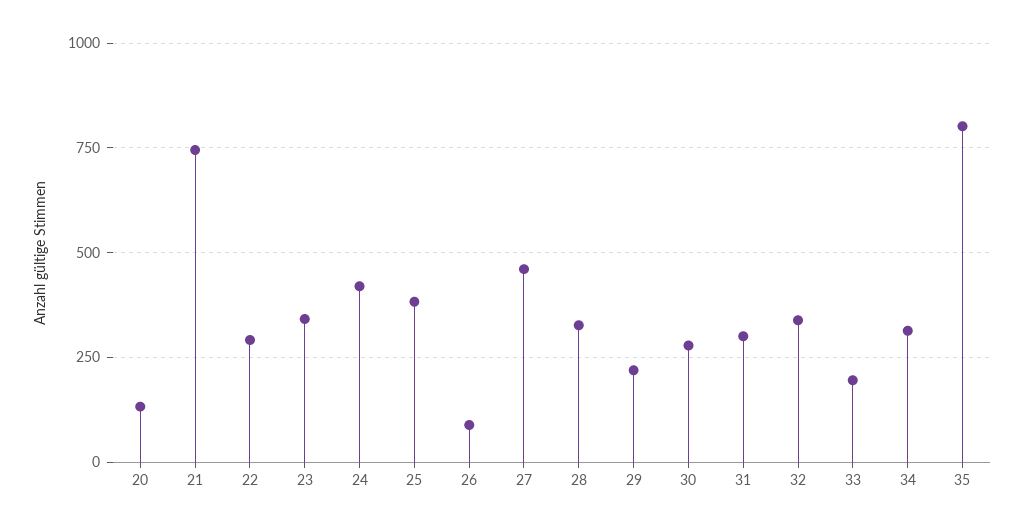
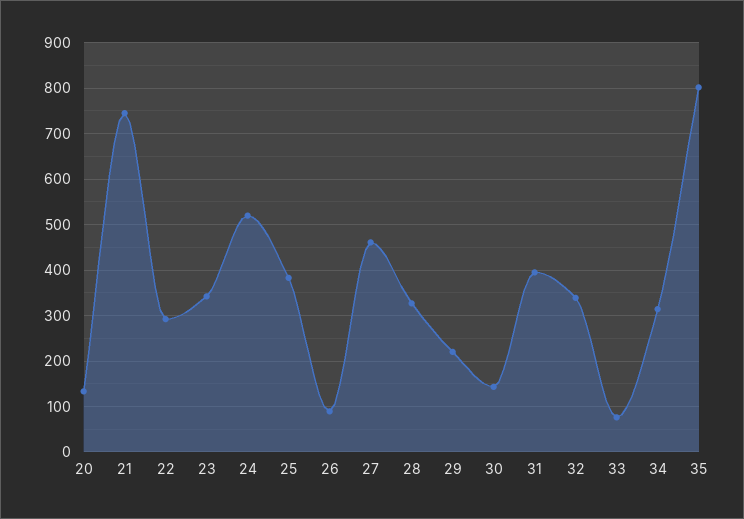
24: 425 -> 520
30: 275 -> 140
31: 300 -> 400
33: 200 -> 80

